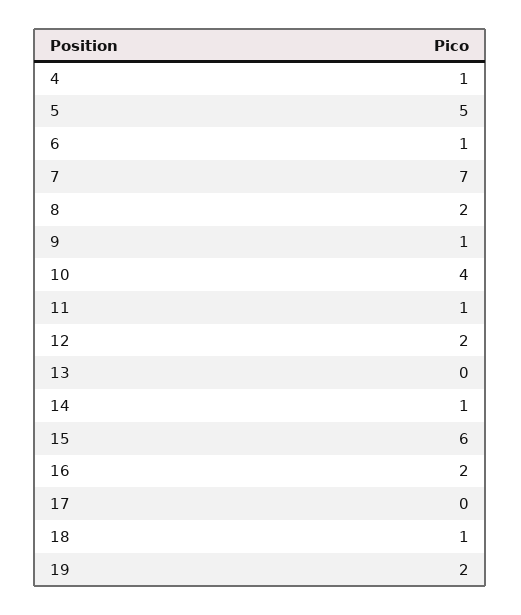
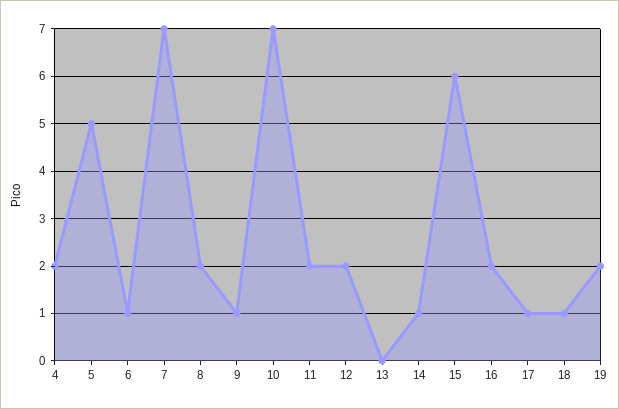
4: 1 -> 2
10: 4 -> 7
11: 1 -> 2
17: 0 -> 1

